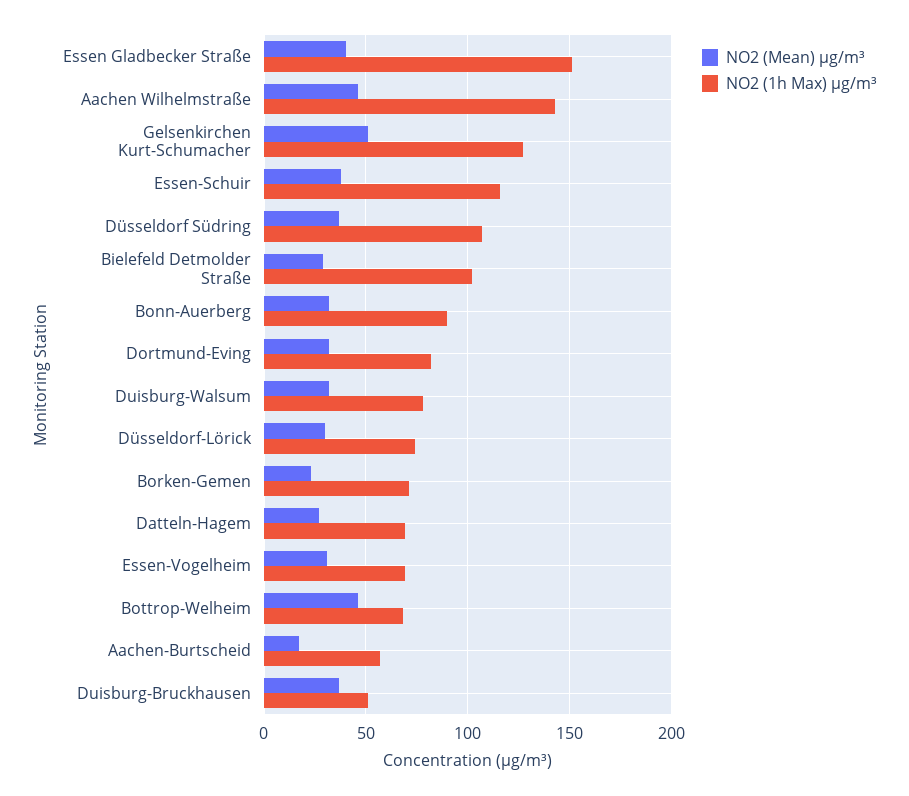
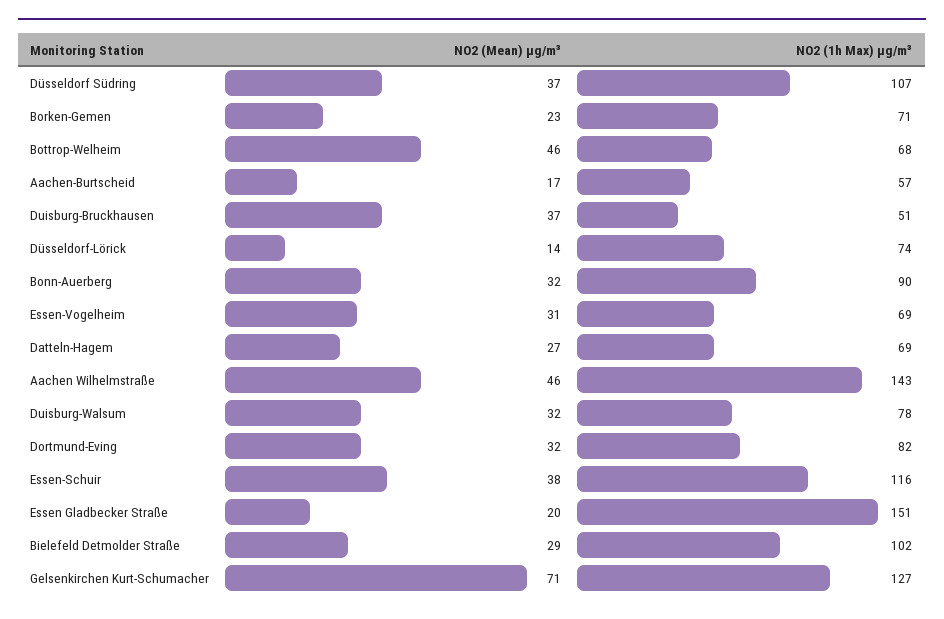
NO2 (Mean) µg/m³, Essen Gladbecker Straße: 40 -> 20
NO2 (Mean) µg/m³, Gelsenkirchen Kurt-Schumacher: 50 -> 71
NO2 (Mean) µg/m³, Düsseldorf-Lörick: 30 -> 14

